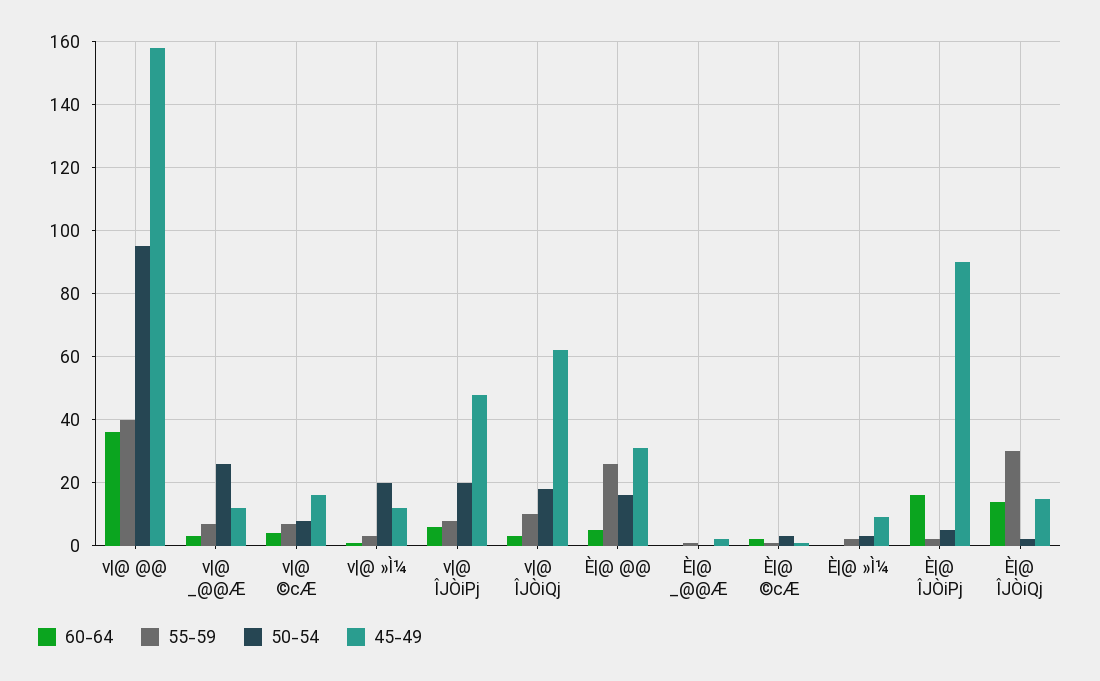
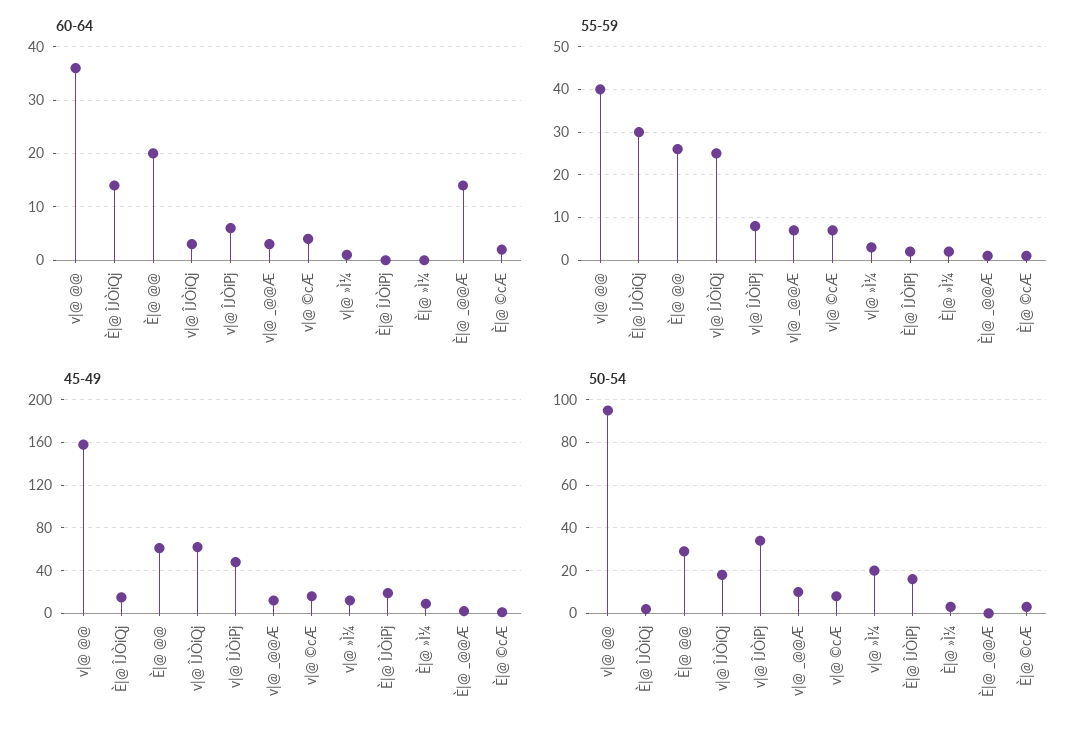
50-54, v|@ _@@Æ: 25 -> 10
50-54, v|@ ÎJÒiPj: 20 -> 35
55-59, v|@ ÎJÒiQj: 10 -> 25
60-64, È|@ @@: 5 -> 20
50-54, È|@ @@: 15 -> 30
45-49, È|@ @@: 30 -> 60
60-64, È|@ _@@Æ: 0 -> 15
60-64, È|@ ÎJÒiPj: 15 -> 0
50-54, È|@ ÎJÒiPj: 5 -> 15
45-49, È|@ ÎJÒiPj: 90 -> 20

